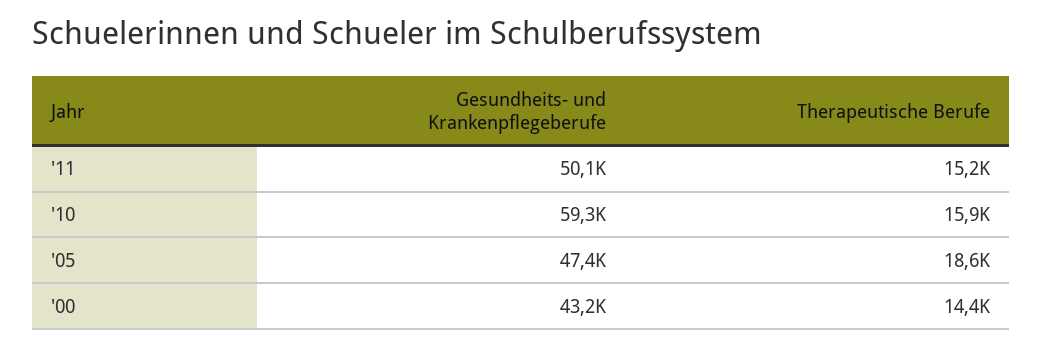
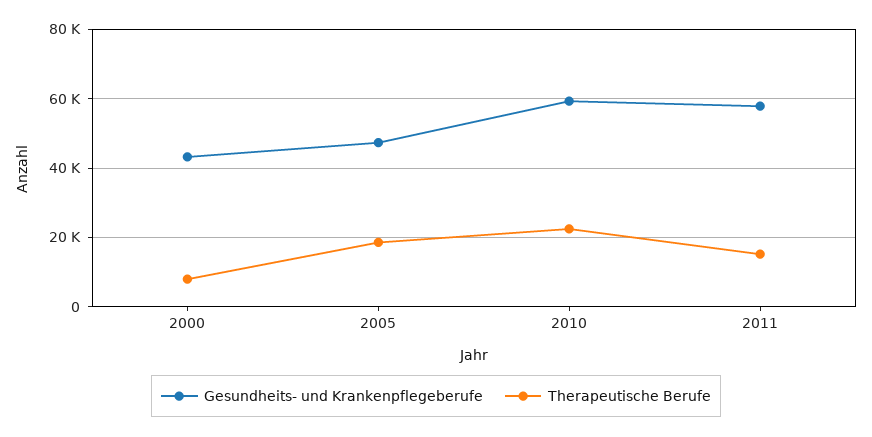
Gesundheits- und Krankenpflegeberufe, '11: 50100 -> 58000
Therapeutische Berufe, '10: 15900 -> 22000
Therapeutische Berufe, '00: 14400 -> 8000

